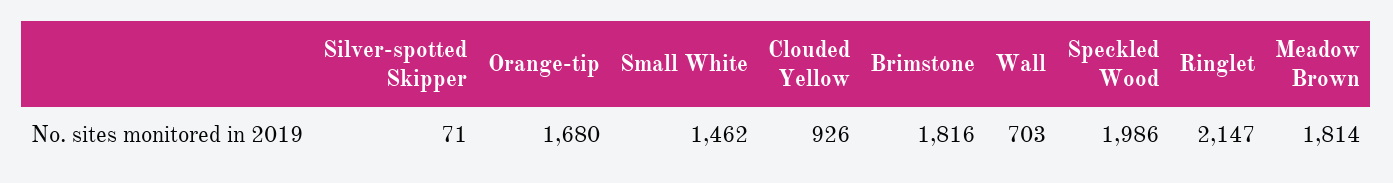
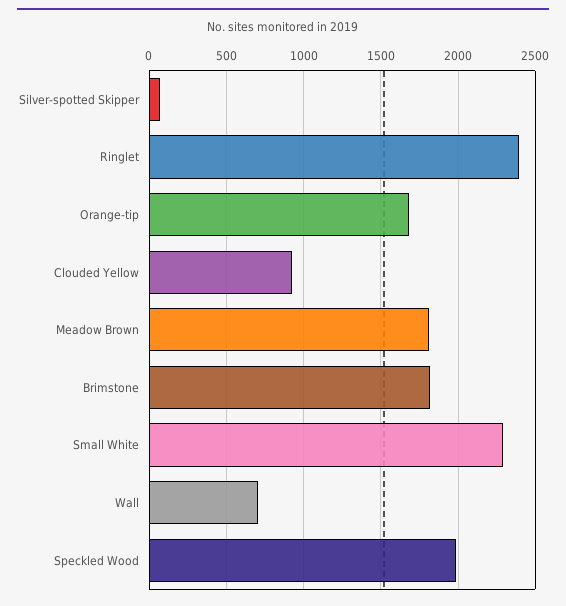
Small White: 1462 -> 2300
Ringlet: 2147 -> 2400

